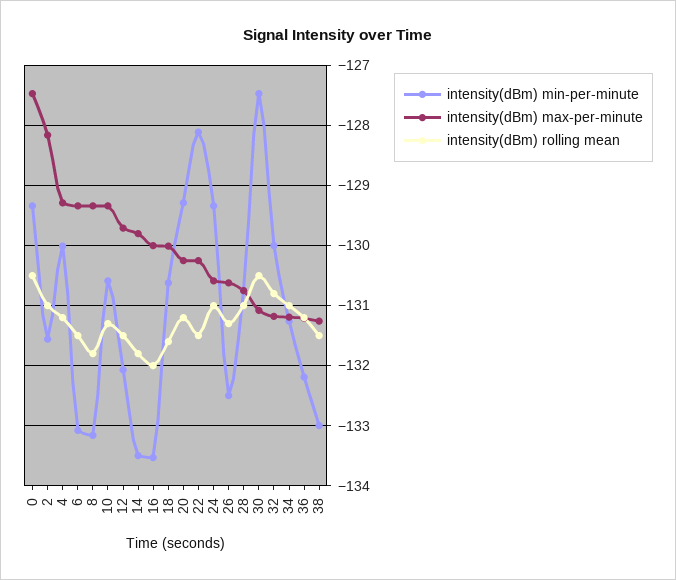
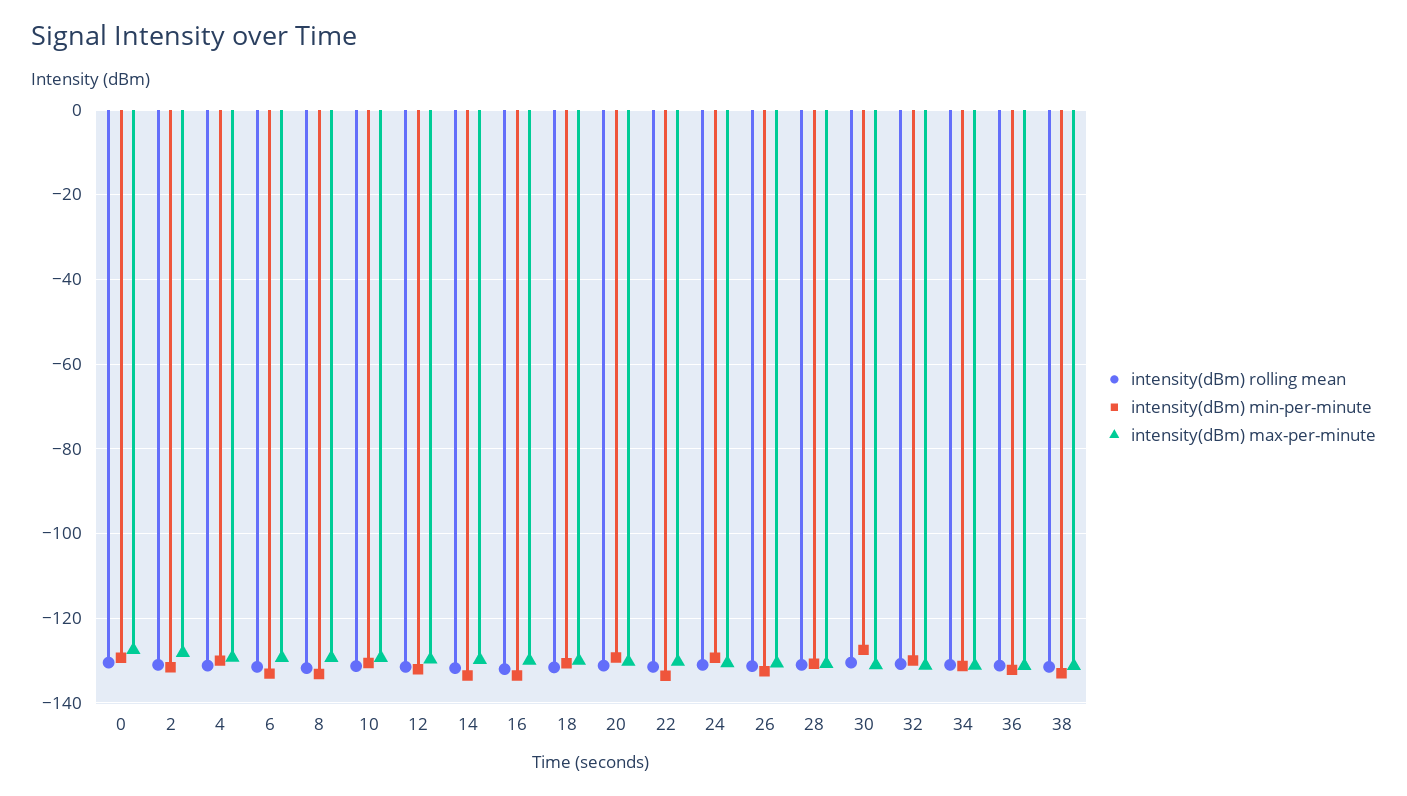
intensity(dBm) min-per-minute, 22: -128.1 -> -134

